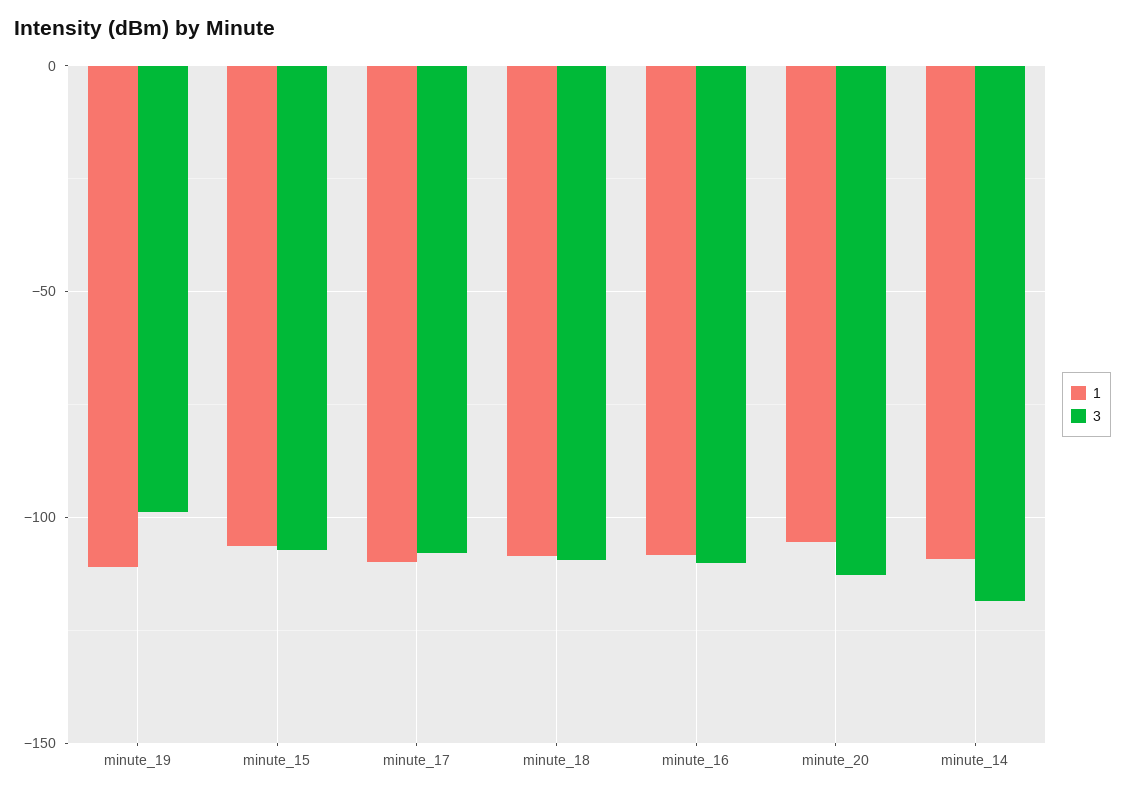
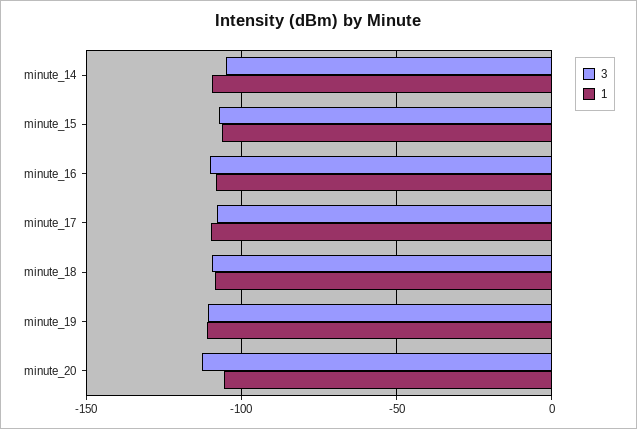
3, minute_19: -100 -> -110
3, minute_14: -120 -> -105

